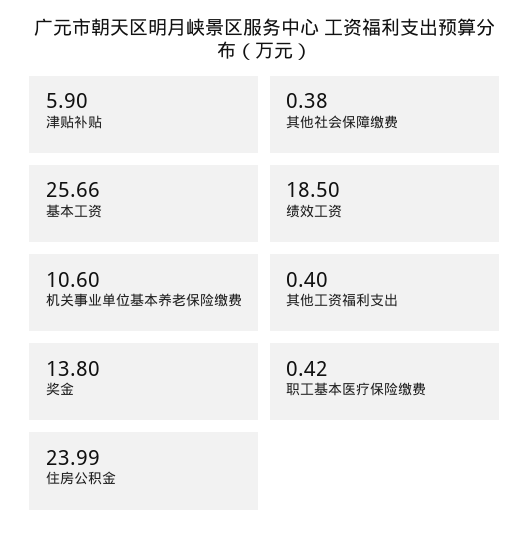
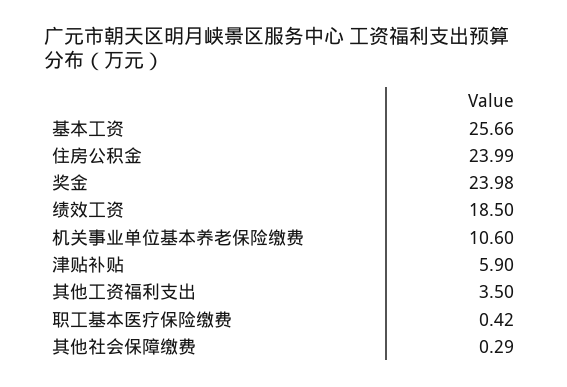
其他社会保障缴费: 0.38 -> 0.29
其他工资福利支出: 0.4 -> 3.5
奖金: 13.8 -> 23.98

